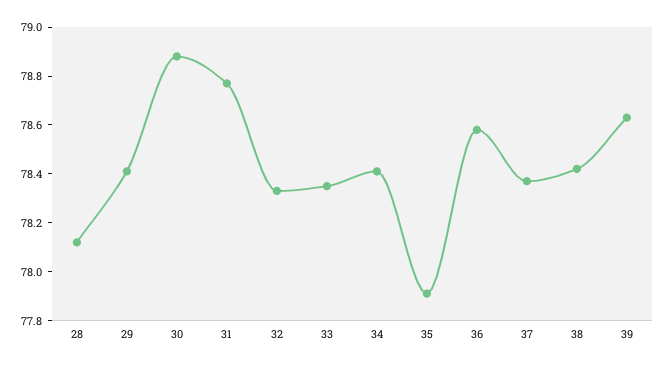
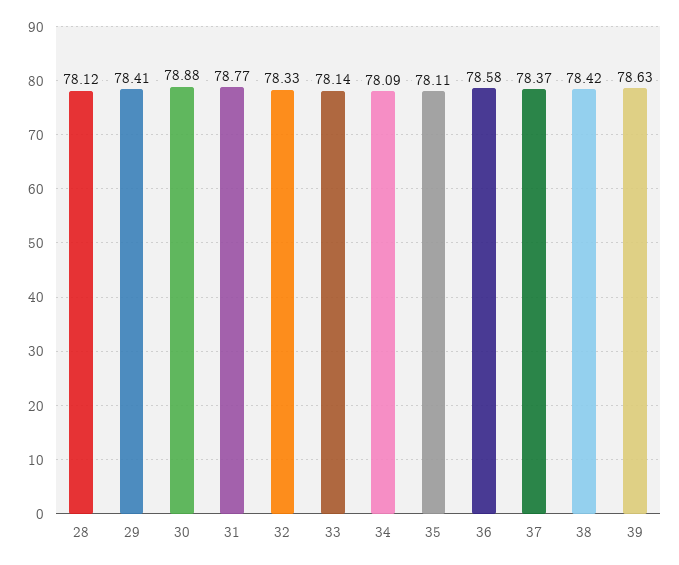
33: 78.35 -> 78.14
34: 78.4 -> 78.09
35: 77.9 -> 78.11

